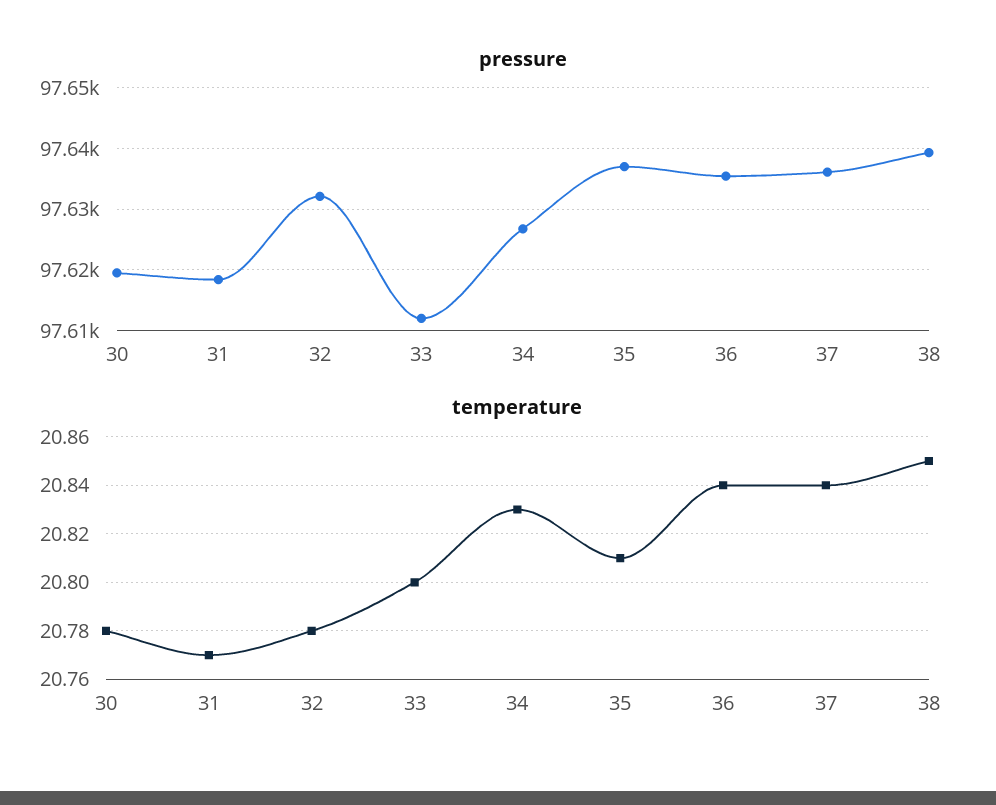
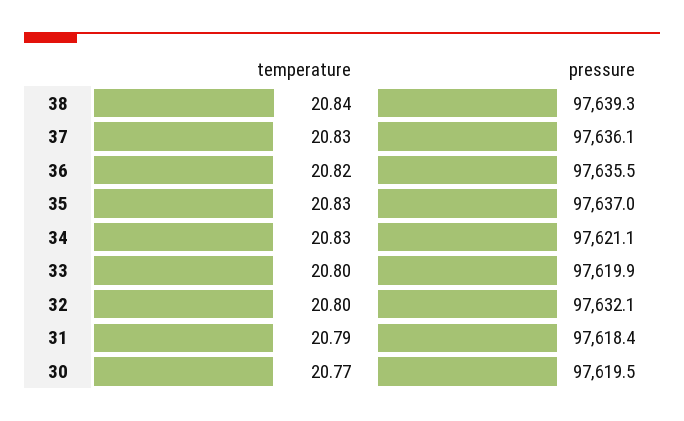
pressure, 33: 97612 -> 97619.9
pressure, 34: 97627 -> 97621.1
temperature, 30: 20.78 -> 20.77
temperature, 31: 20.77 -> 20.79
temperature, 32: 20.78 -> 20.8
temperature, 35: 20.81 -> 20.83
temperature, 36: 20.84 -> 20.82
temperature, 37: 20.84 -> 20.83
temperature, 38: 20.85 -> 20.84

